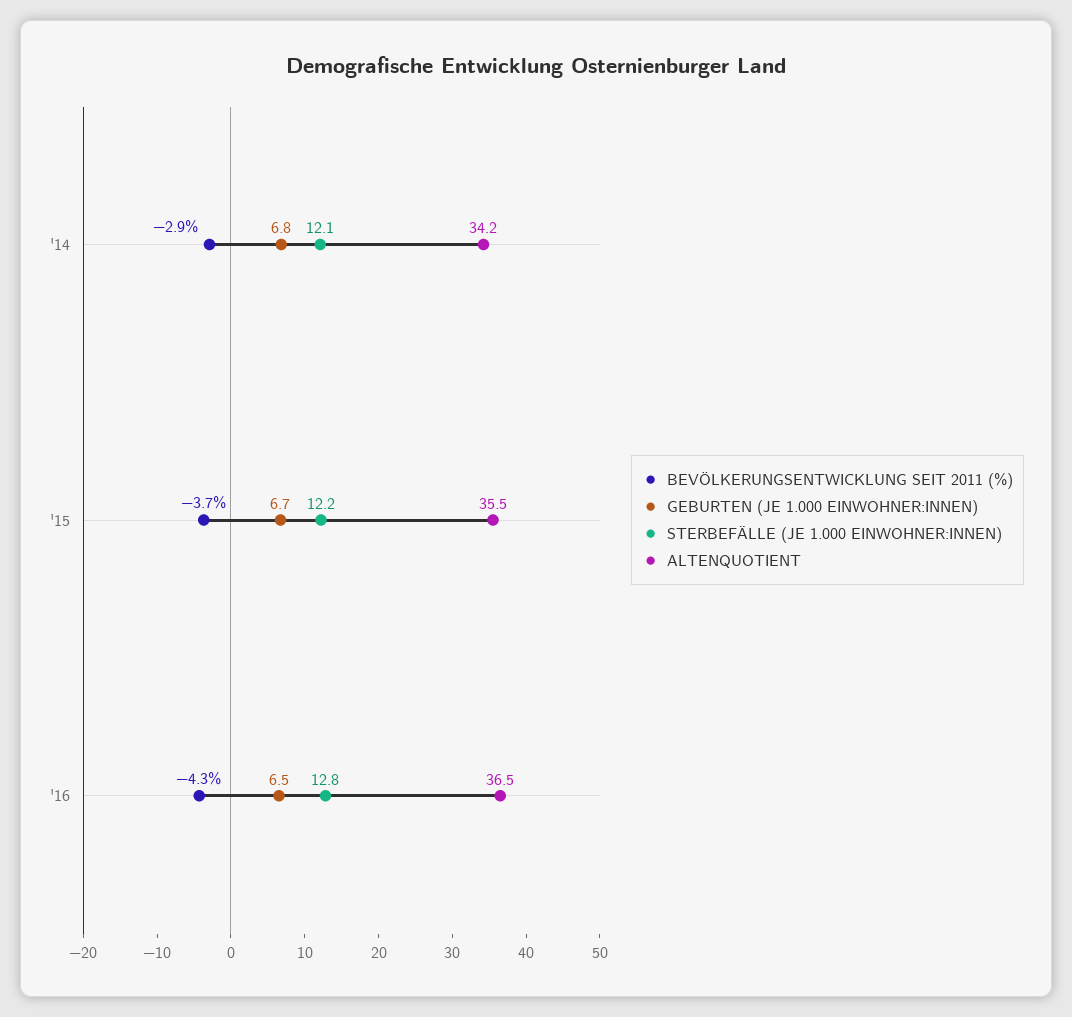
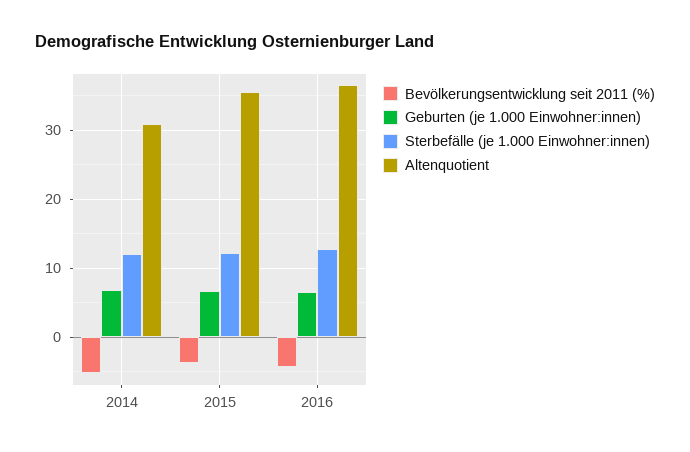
BEVÖLKERUNGSENTWICKLUNG SEIT 2011 (%), '14: -2.9 -> -5
ALTENQUOTIENT, '14: 34.2 -> 31

